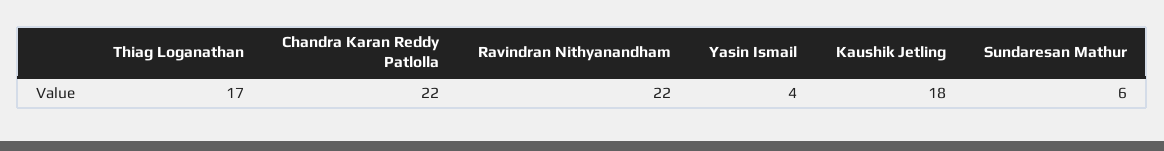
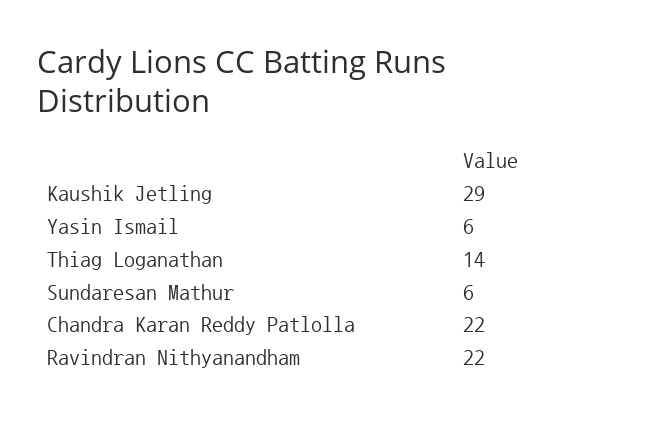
Thiag Loganathan: 17 -> 14
Yasin Ismail: 4 -> 6
Kaushik Jetling: 18 -> 29

